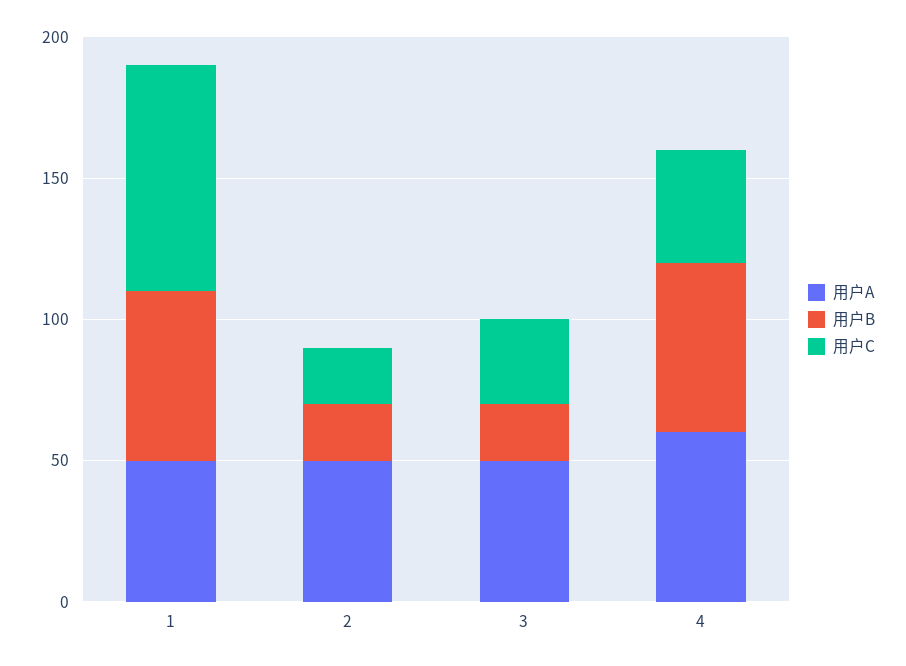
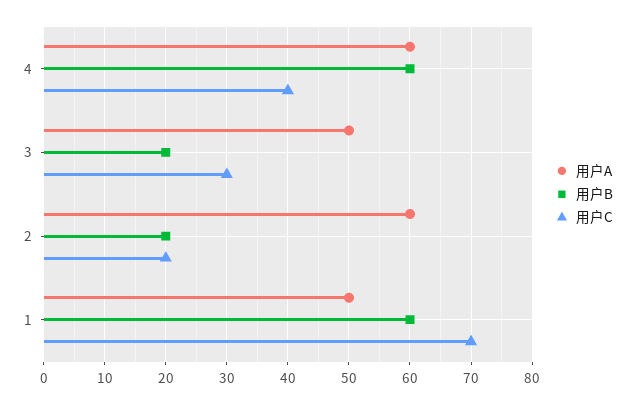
用户C, 1: 80 -> 70
用户A, 2: 50 -> 60

